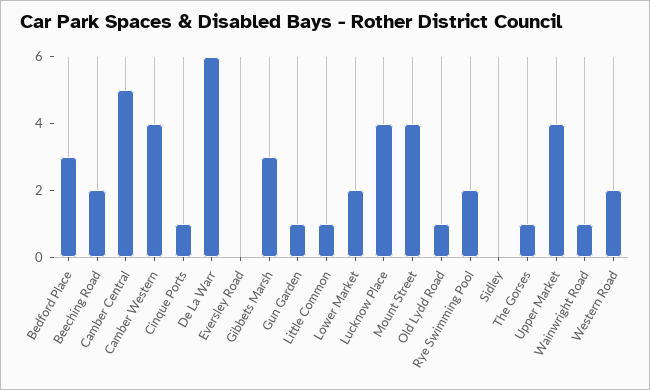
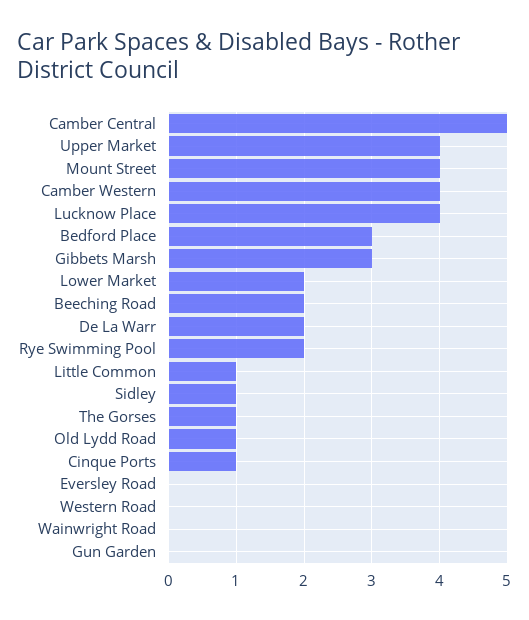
De La Warr: 6 -> 2
Gun Garden: 1 -> 0
Sidley: 0 -> 1
Wainwright Road: 1 -> 0
Western Road: 2 -> 0

